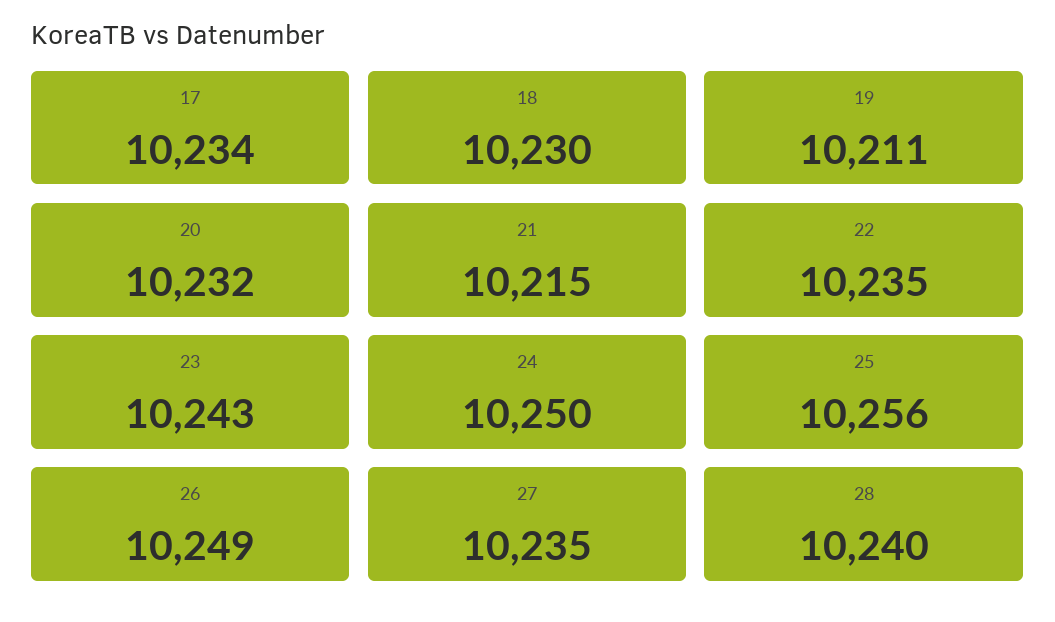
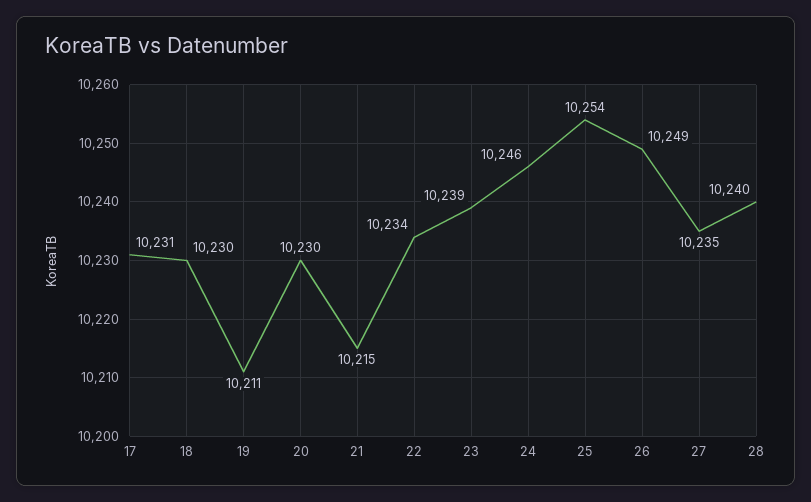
17: 10234 -> 10231
20: 10232 -> 10230
22: 10235 -> 10234
23: 10243 -> 10239
24: 10250 -> 10246
25: 10256 -> 10254

